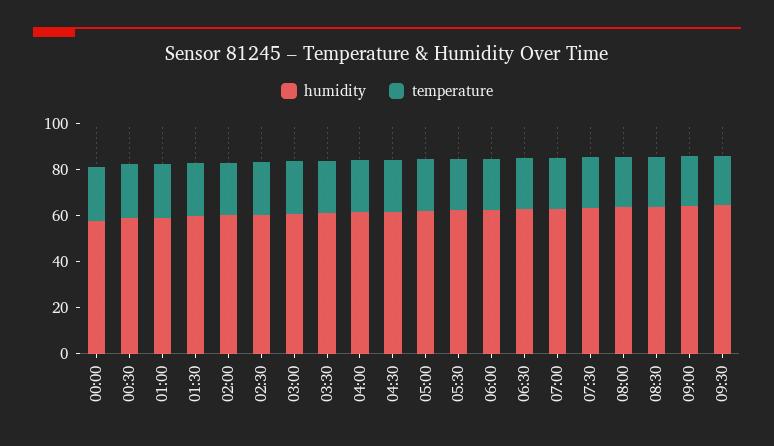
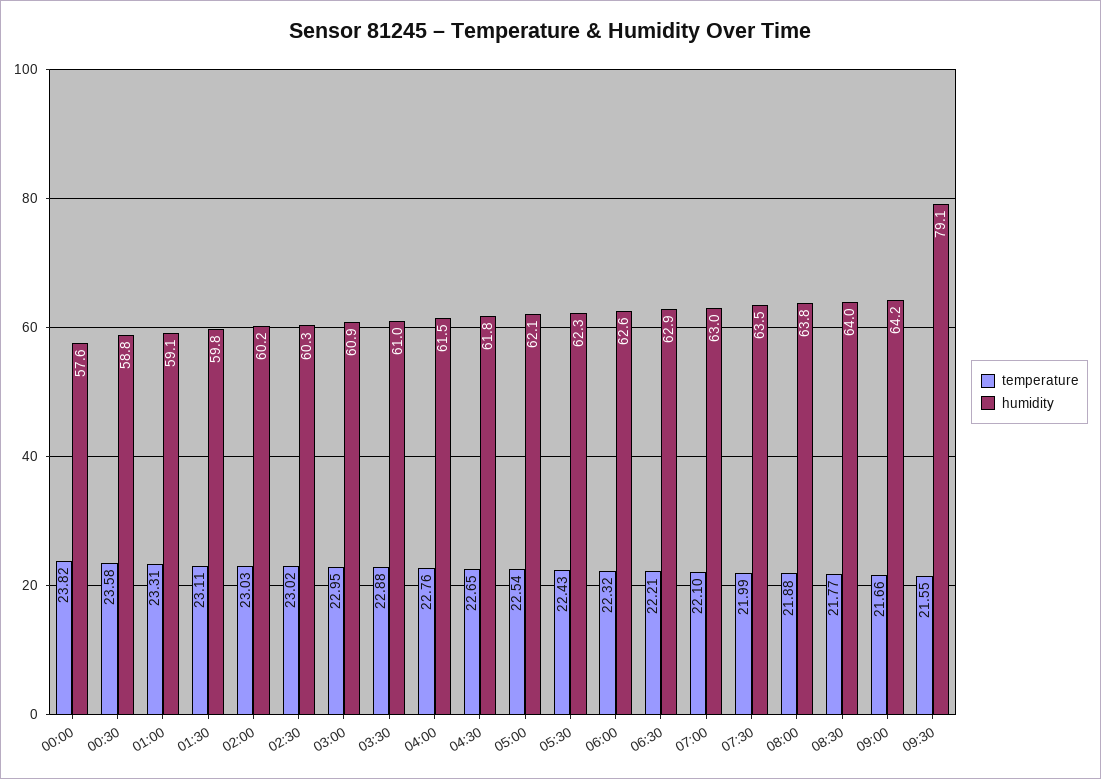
humidity, 09:30: 65 -> 79.1

